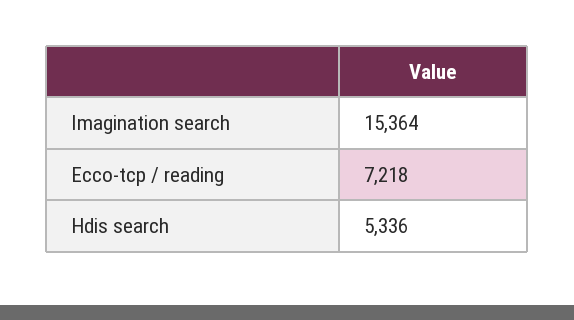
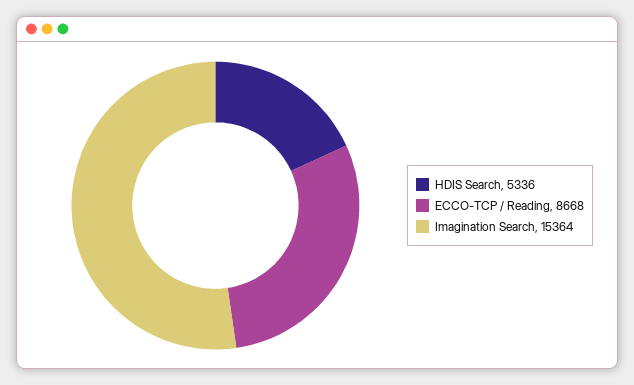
Ecco-tcp / reading: 7218 -> 8668

